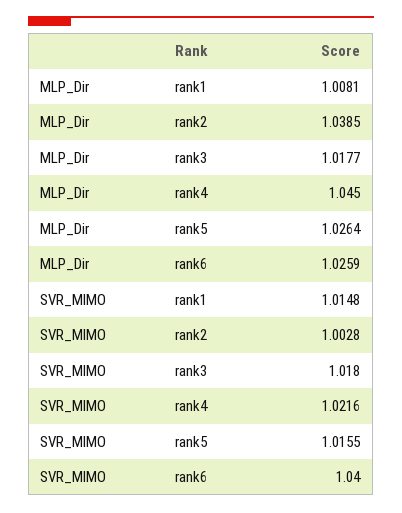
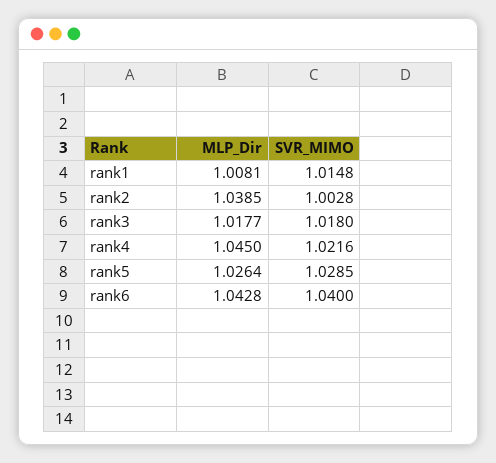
MLP_Dir, rank6: 1.0259 -> 1.0428
SVR_MIMO, rank5: 1.0155 -> 1.0285

